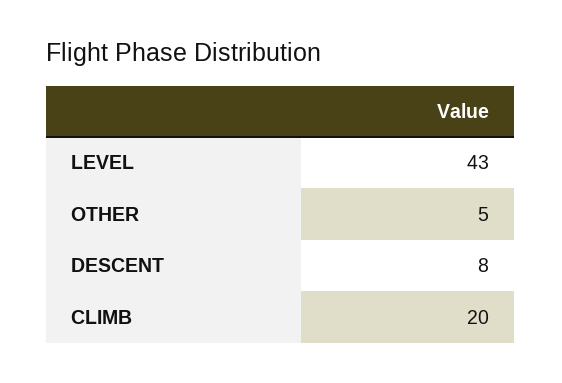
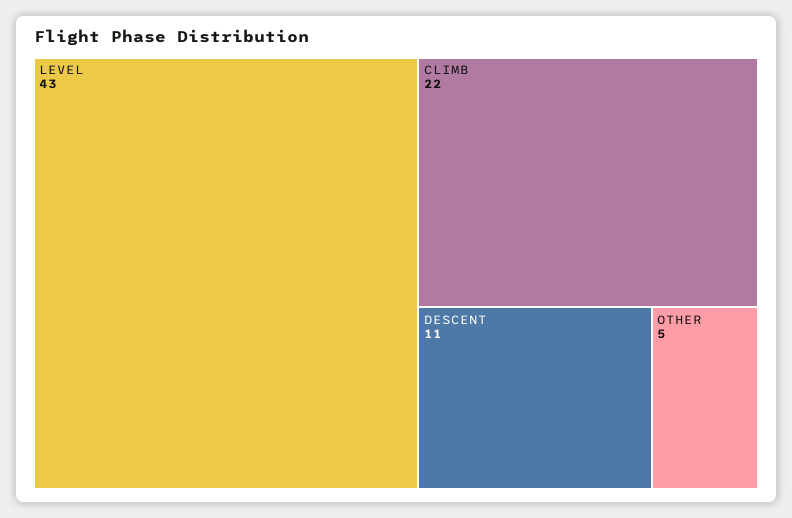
DESCENT: 8 -> 11
CLIMB: 20 -> 22

